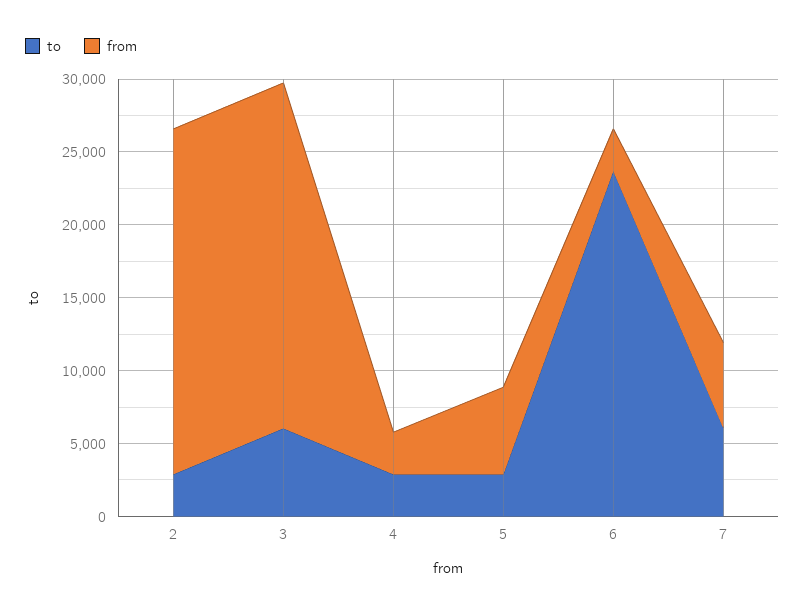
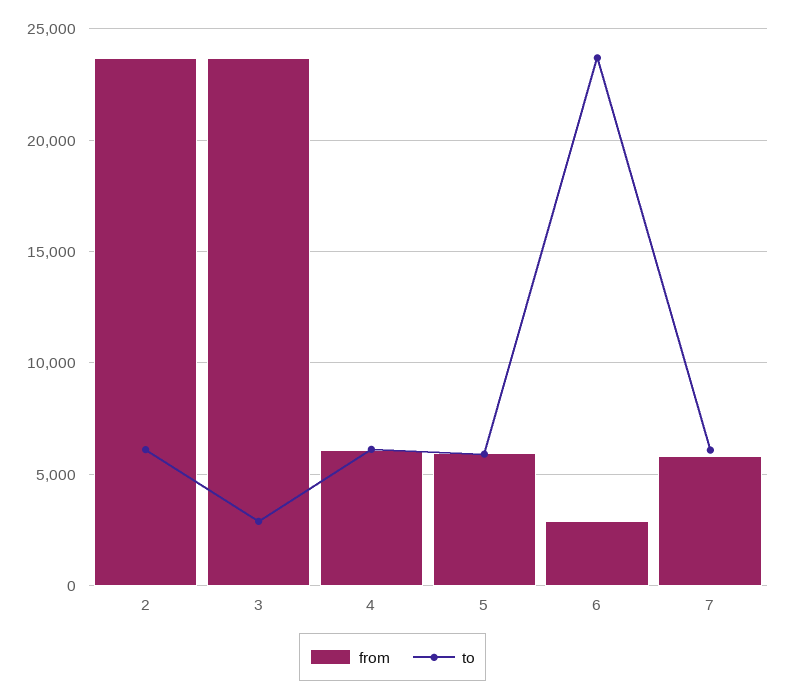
to, 2: 3000 -> 6000
to, 3: 6000 -> 3000
to, 4: 3000 -> 6000
from, 4: 3000 -> 6000
to, 5: 3000 -> 6000

